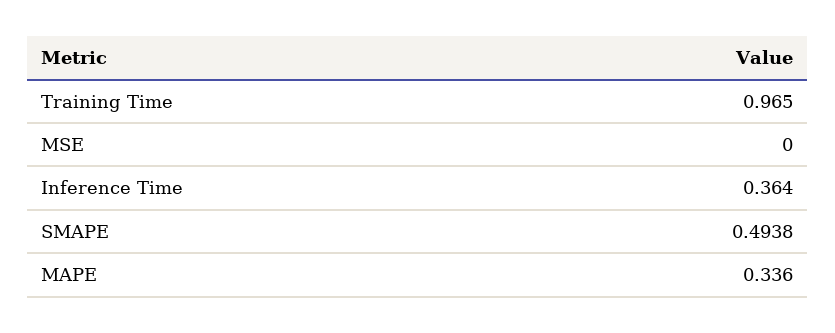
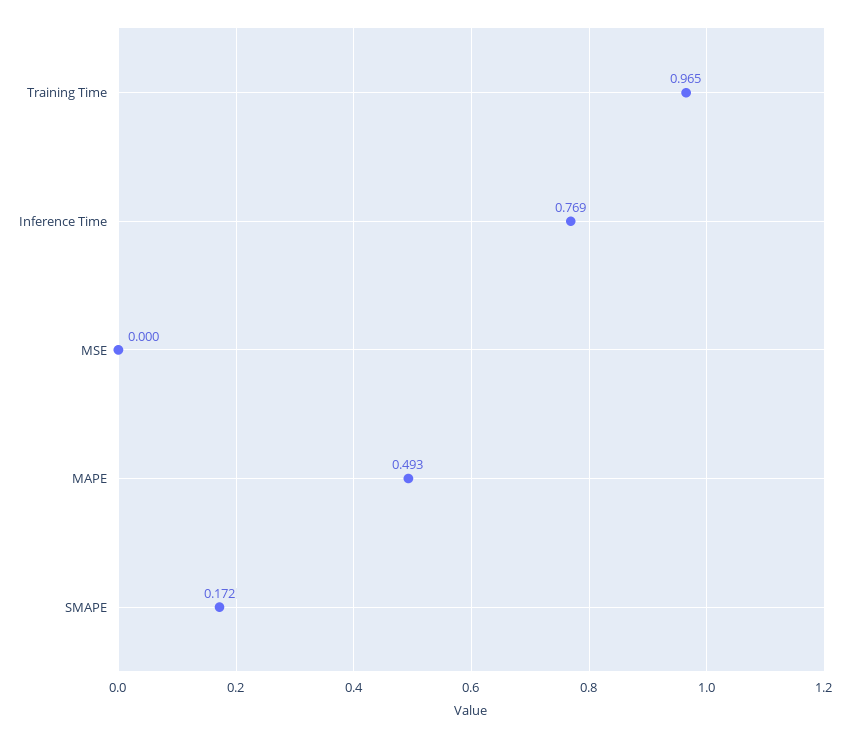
Inference Time: 0.364 -> 0.769
SMAPE: 0.4938 -> 0.172
MAPE: 0.336 -> 0.493

